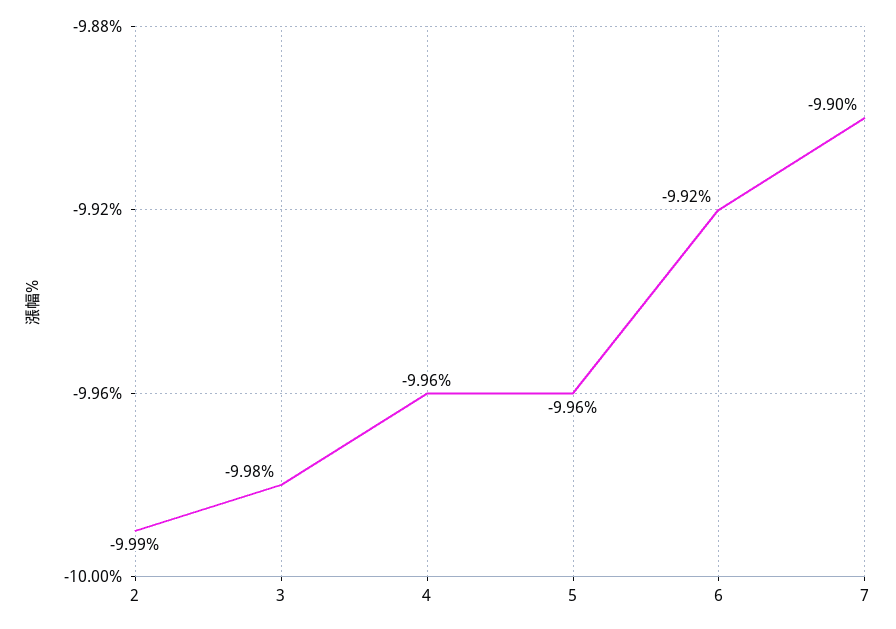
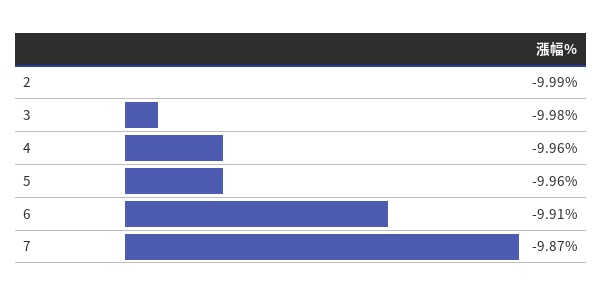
6: -9.92 -> -9.91
7: -9.9 -> -9.87

